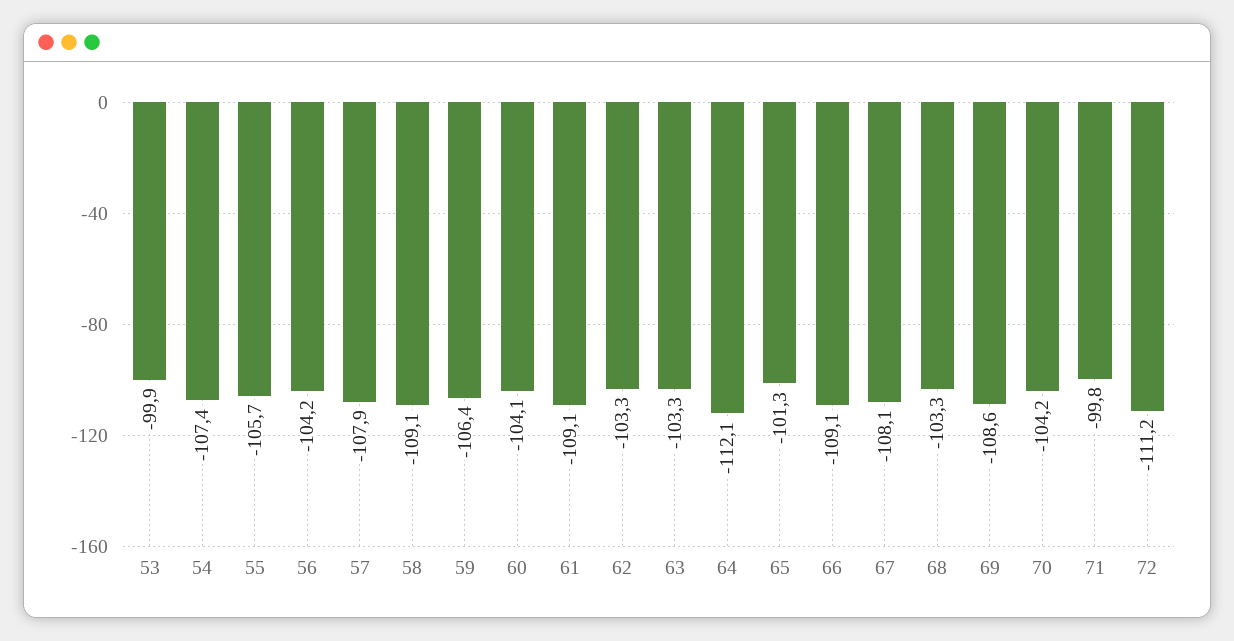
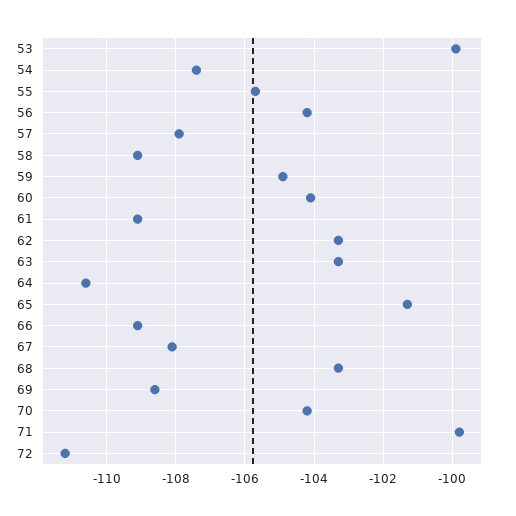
59: -106.4 -> -105
64: -112.1 -> -110.5

